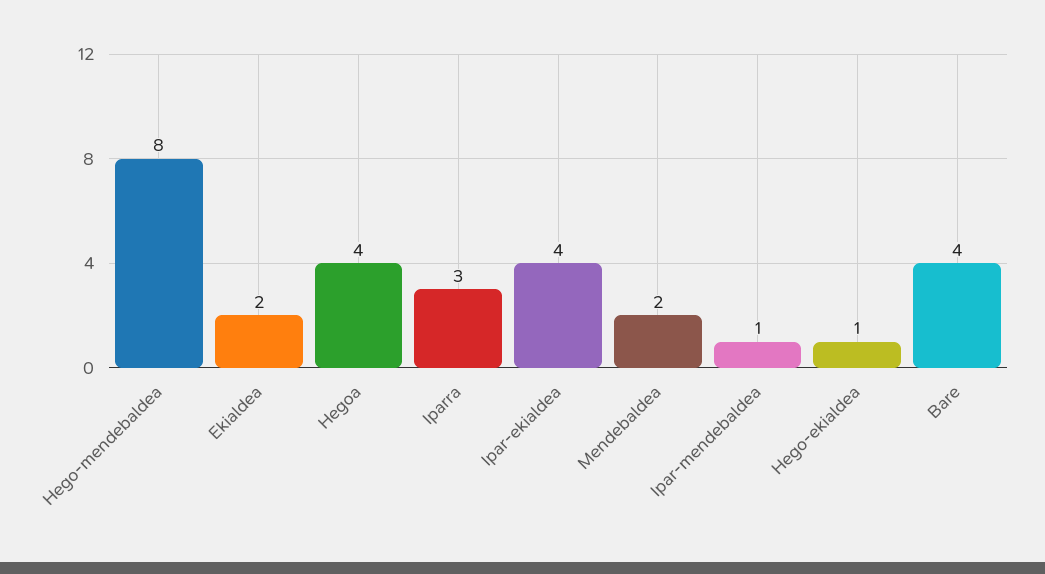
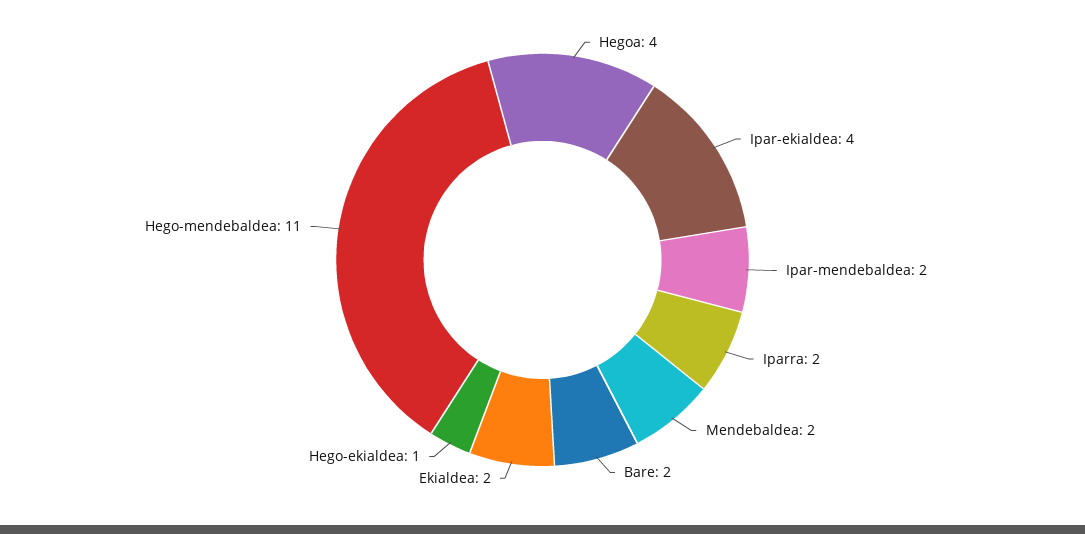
Hego-mendebaldea: 8 -> 11
Iparra: 3 -> 2
Ipar-mendebaldea: 1 -> 2
Bare: 4 -> 2

